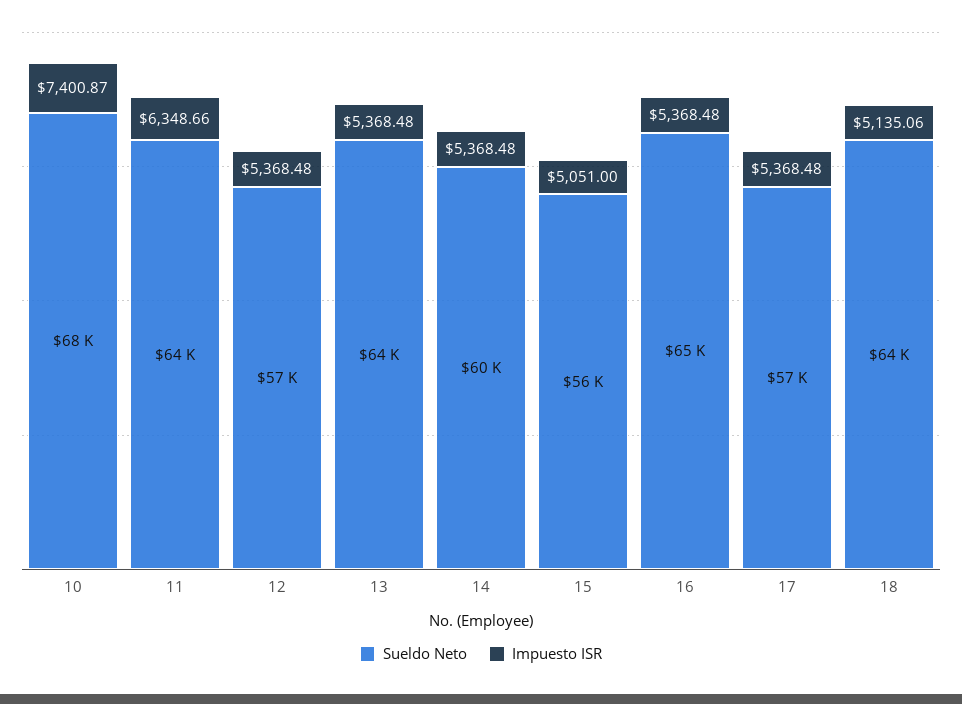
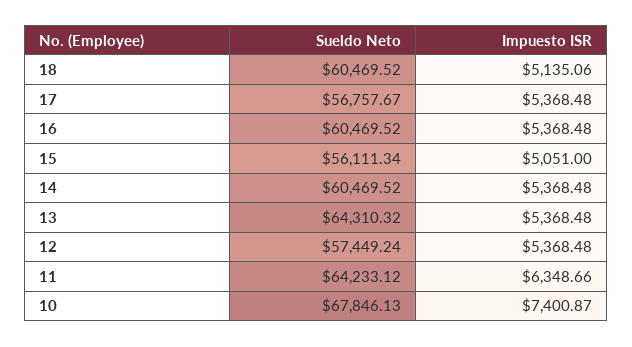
Sueldo Neto, 16: 65000 -> 60469.52
Sueldo Neto, 18: 64000 -> 60469.52

